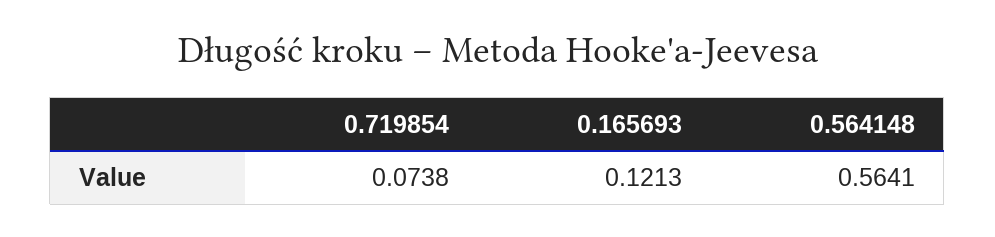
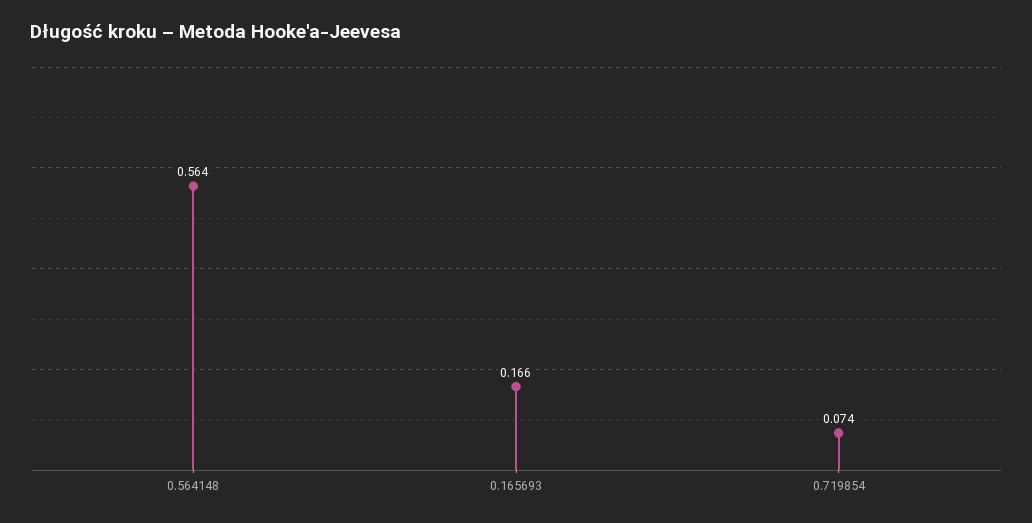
0.165693: 0.1213 -> 0.166

